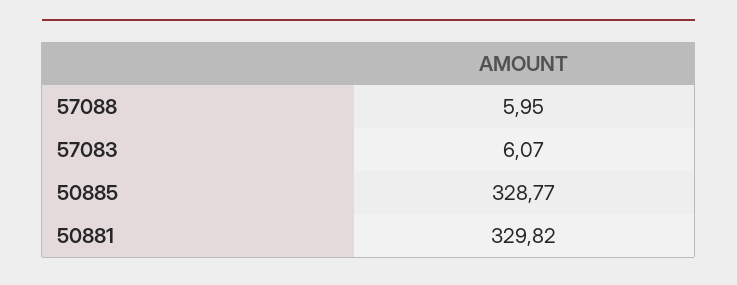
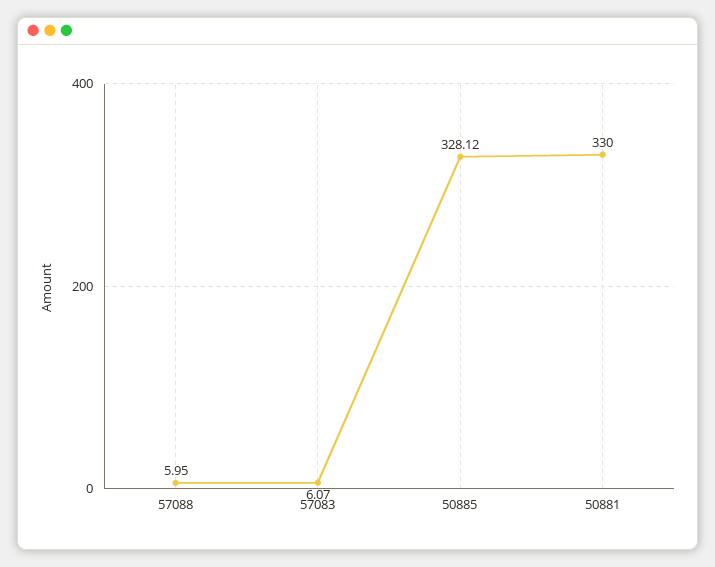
50885: 328.77 -> 328.12
50881: 329.82 -> 330

